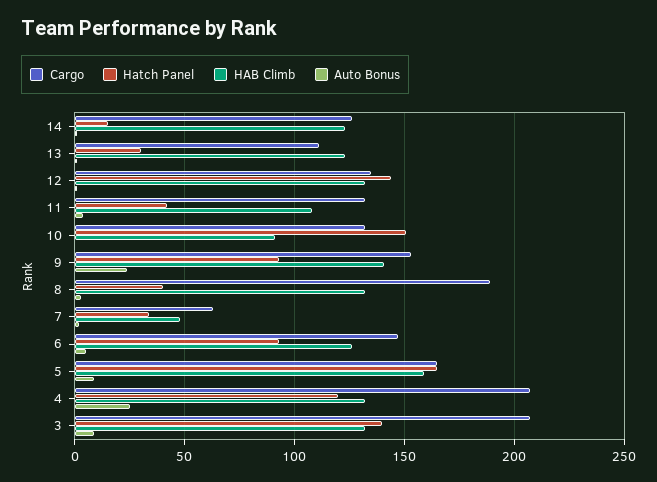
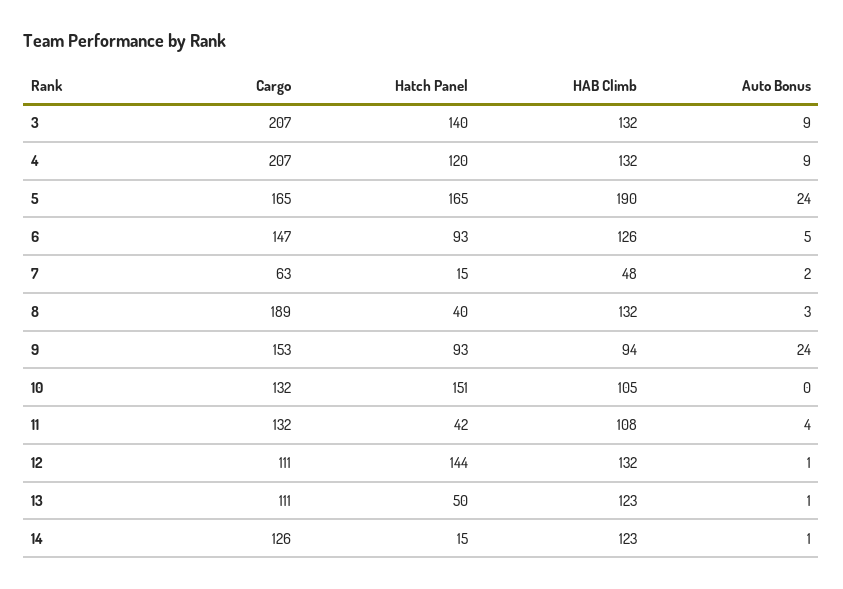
Hatch Panel, 13: 30 -> 50
Cargo, 12: 135 -> 111
HAB Climb, 10: 90 -> 105
HAB Climb, 9: 140 -> 94
Hatch Panel, 7: 35 -> 15
HAB Climb, 5: 160 -> 190
Auto Bonus, 5: 10 -> 24
Auto Bonus, 4: 25 -> 9

